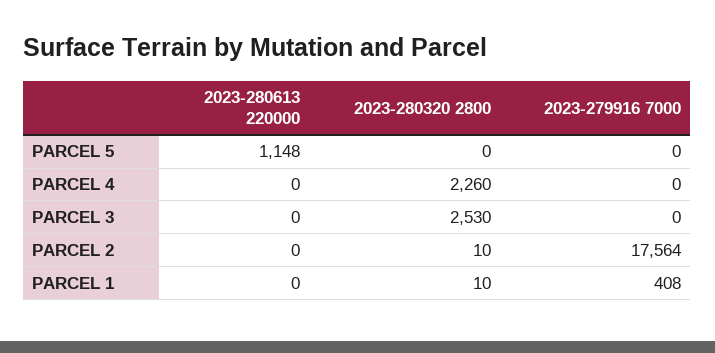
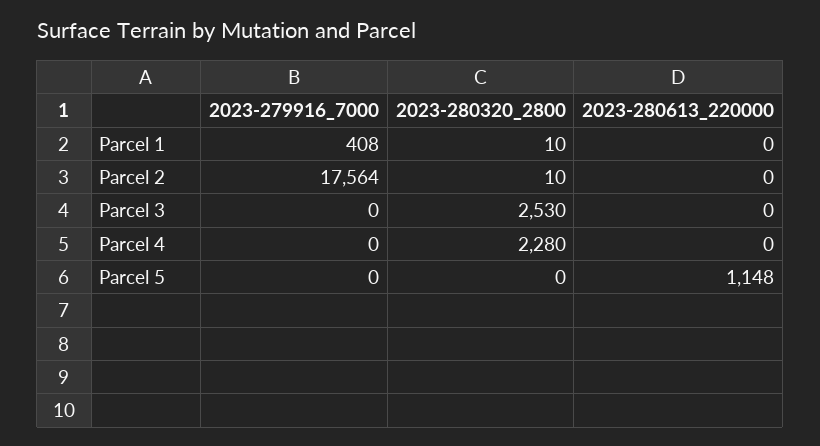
2023-280320 2800, PARCEL 4: 2260 -> 2280

